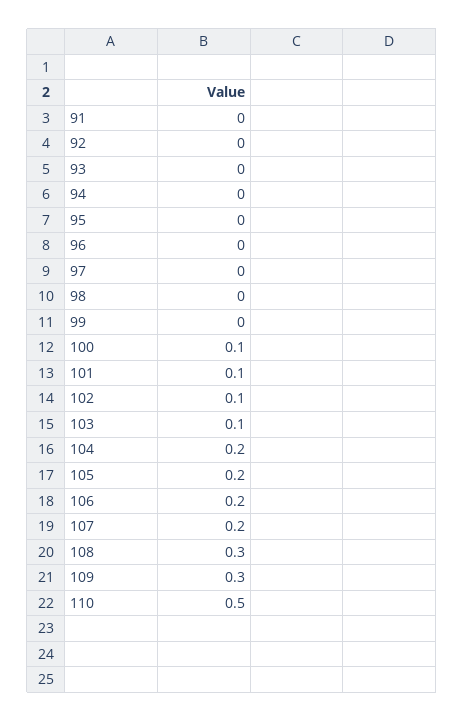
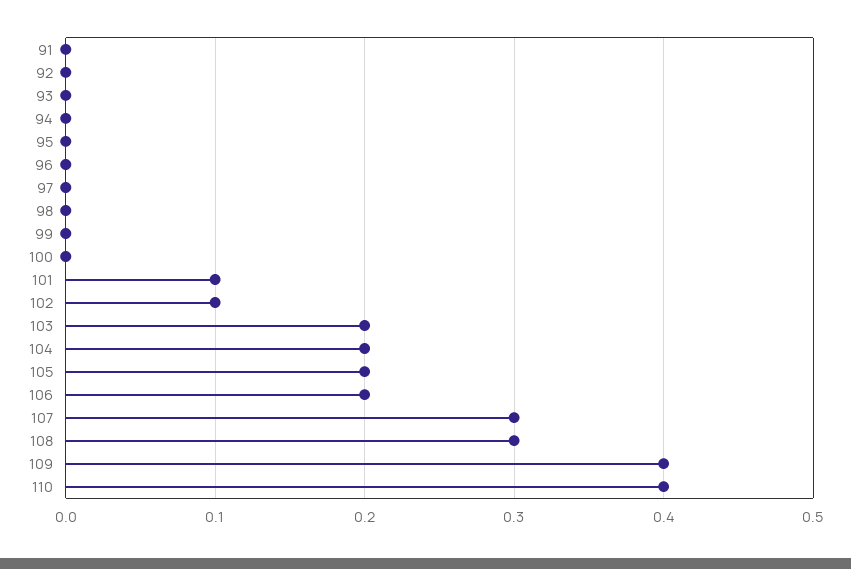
100: 0.1 -> 0
103: 0.1 -> 0.2
107: 0.2 -> 0.3
109: 0.3 -> 0.4
110: 0.5 -> 0.4

